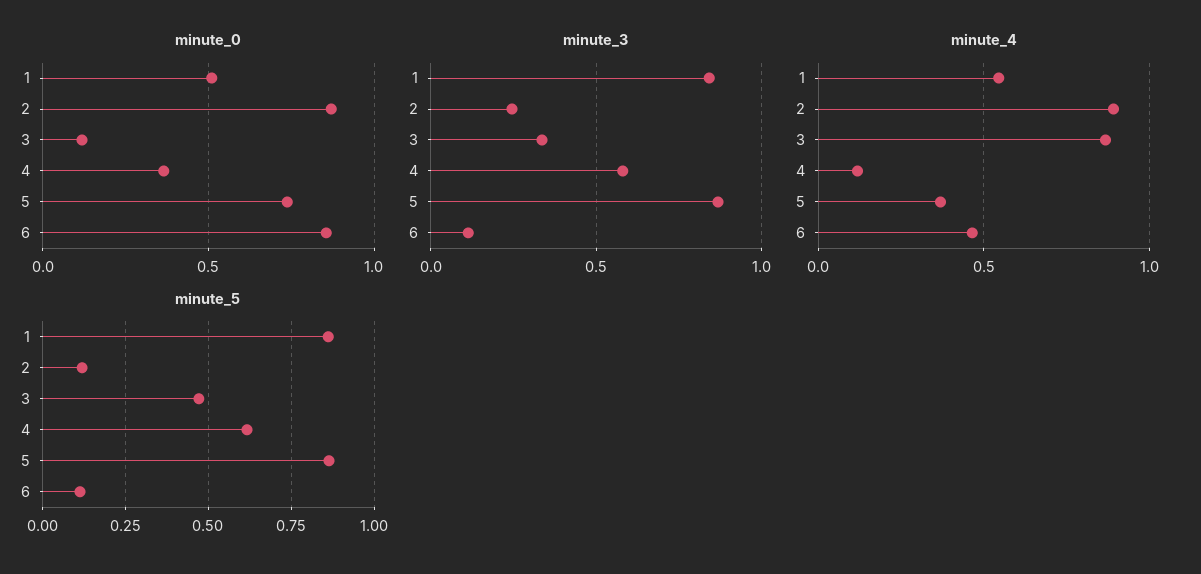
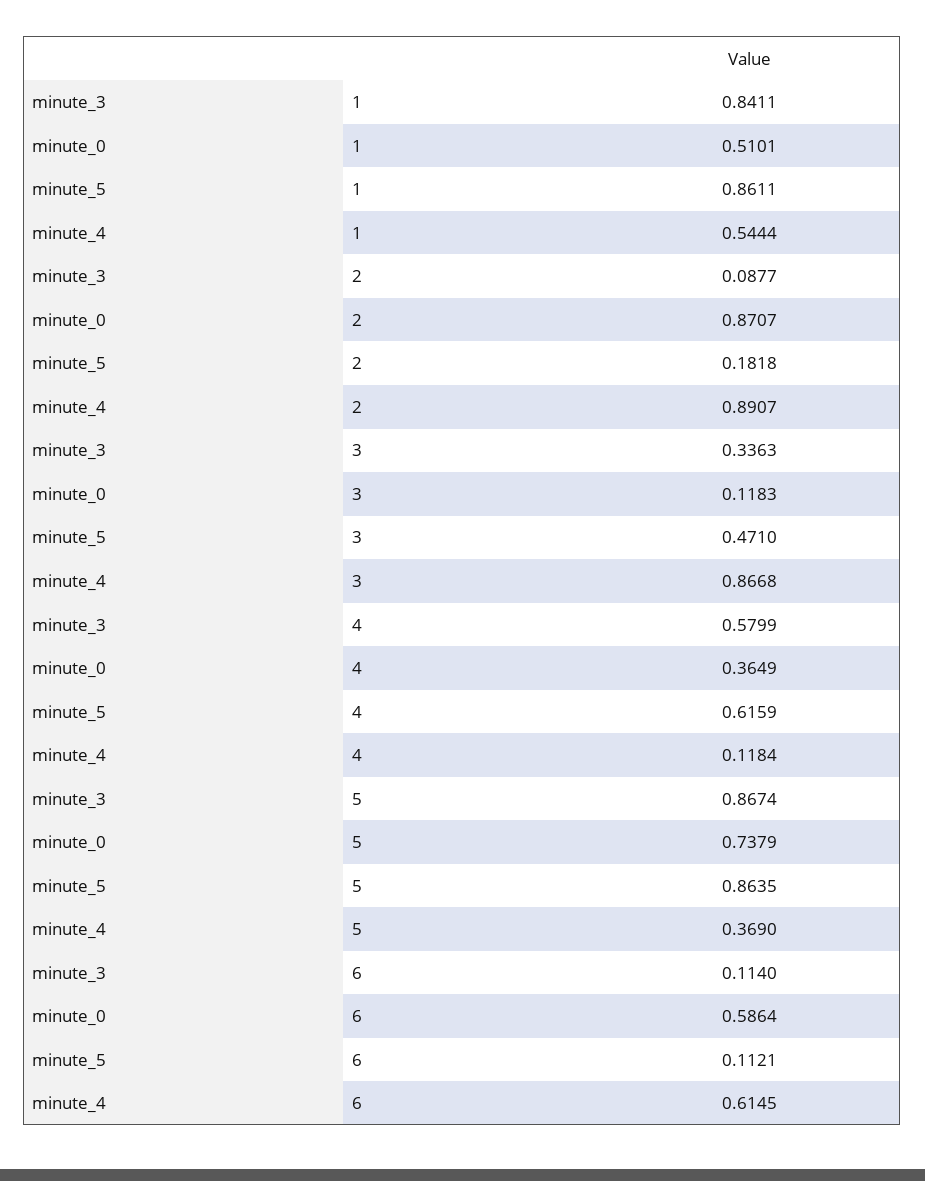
minute_0, 6: 0.85 -> 0.5864
minute_3, 2: 0.25 -> 0.0877
minute_4, 6: 0.45 -> 0.6145
minute_5, 2: 0.125 -> 0.1818

